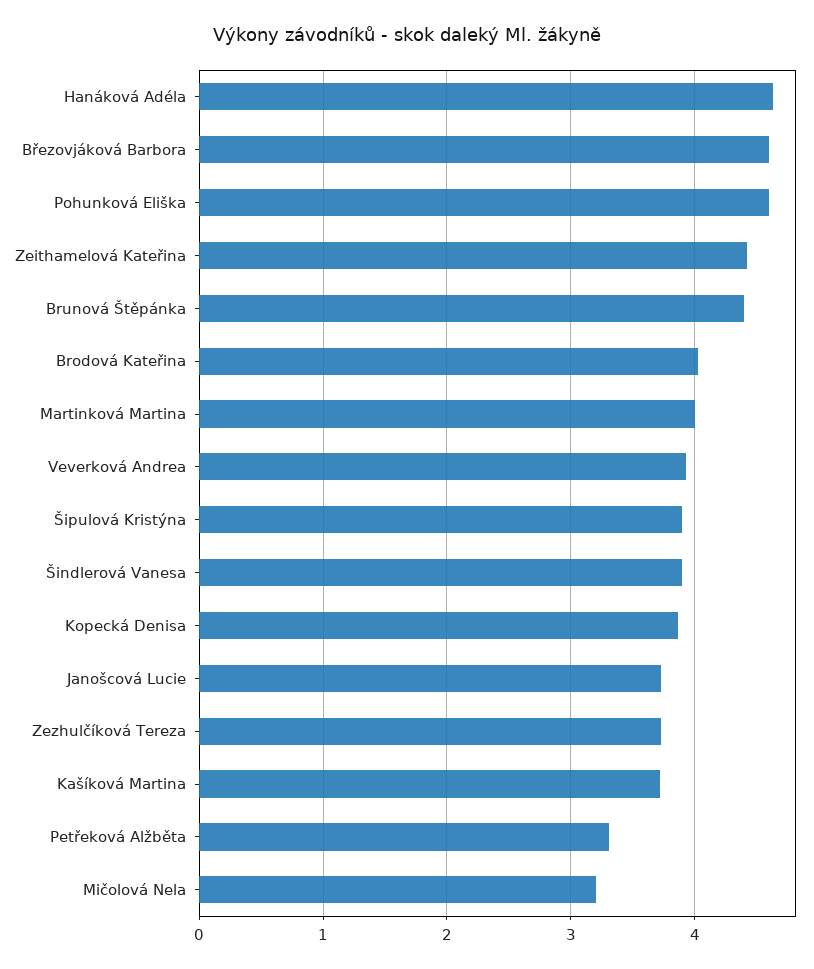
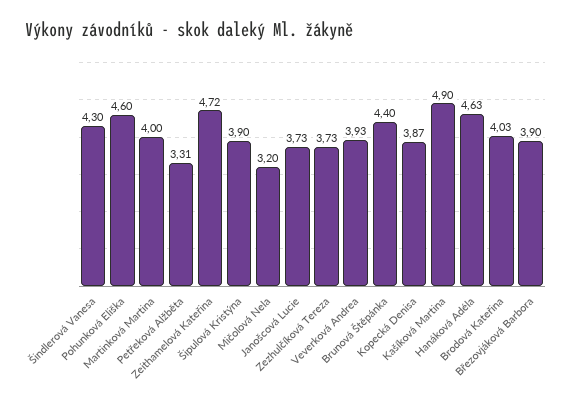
Březovjáková Barbora: 4.6 -> 3.9
Zeithamelová Kateřina: 4.4 -> 4.72
Šindlerová Vanesa: 3.9 -> 4.3
Kašíková Martina: 3.7 -> 4.9

